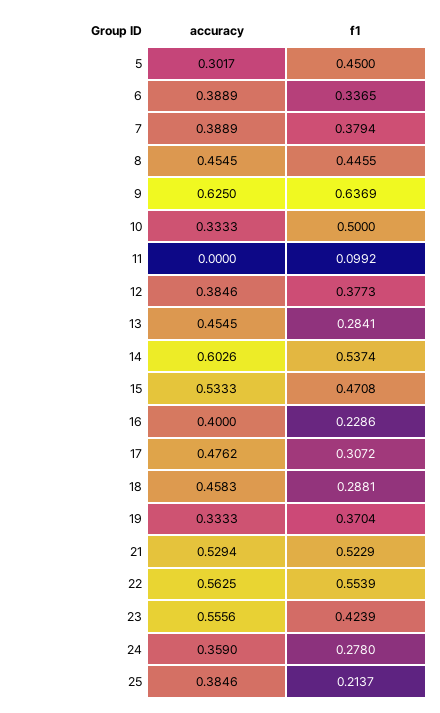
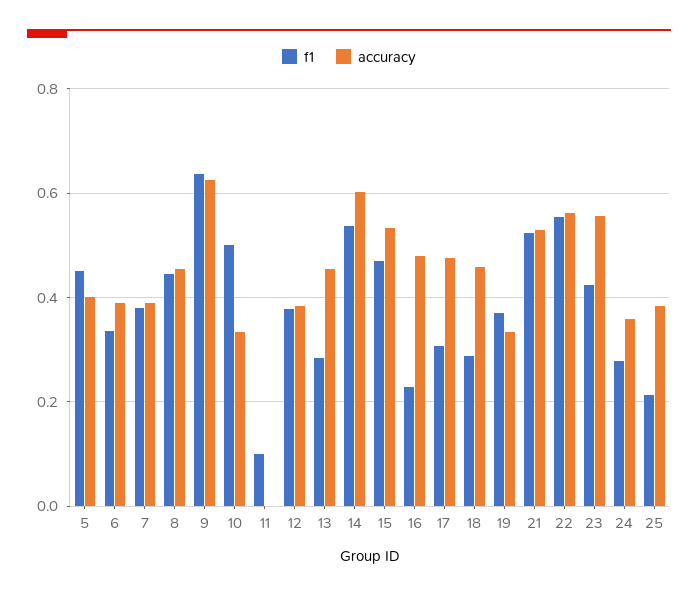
accuracy, 5: 0.3017 -> 0.4
accuracy, 16: 0.4 -> 0.48

